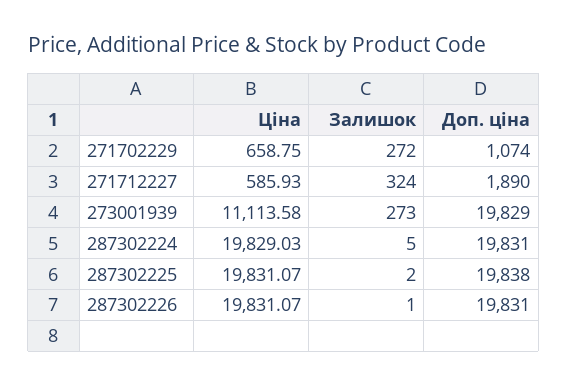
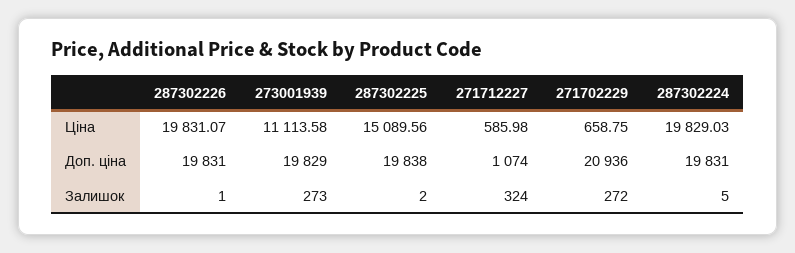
Доп. ціна, 271702229: 1074 -> 20936
Ціна, 271712227: 585.93 -> 585.98
Доп. ціна, 271712227: 1890 -> 1074
Ціна, 287302225: 19831.07 -> 15089.56

